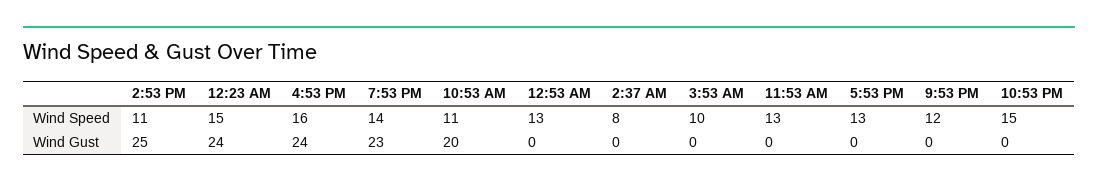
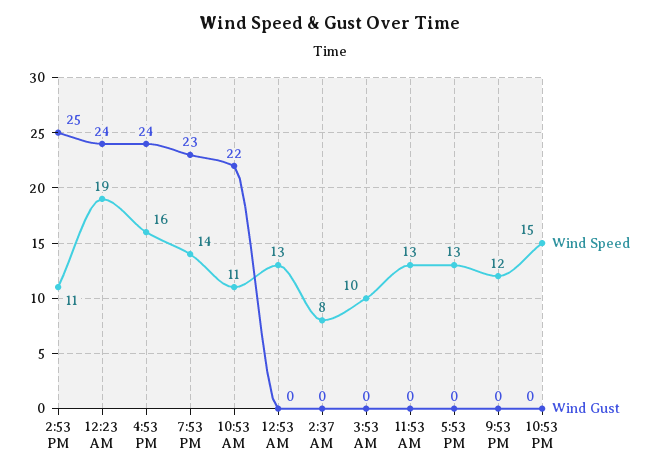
Wind Speed, 12:23 AM: 15 -> 19
Wind Gust, 10:53 AM: 20 -> 22

